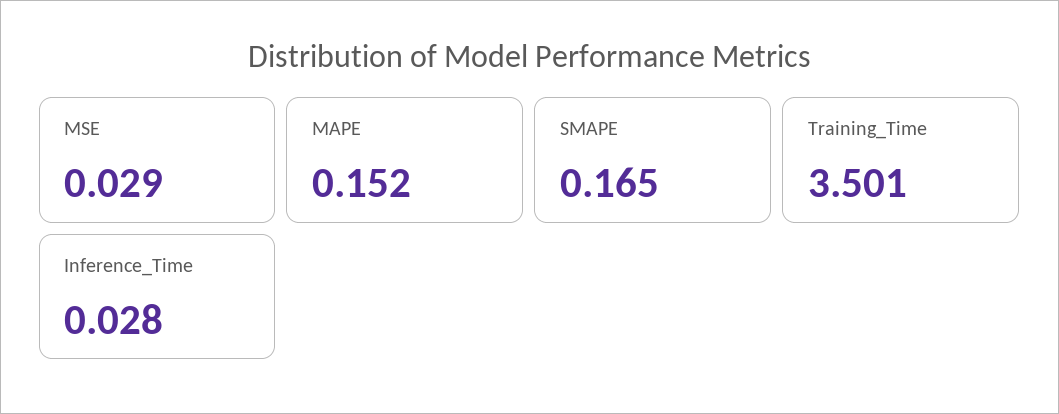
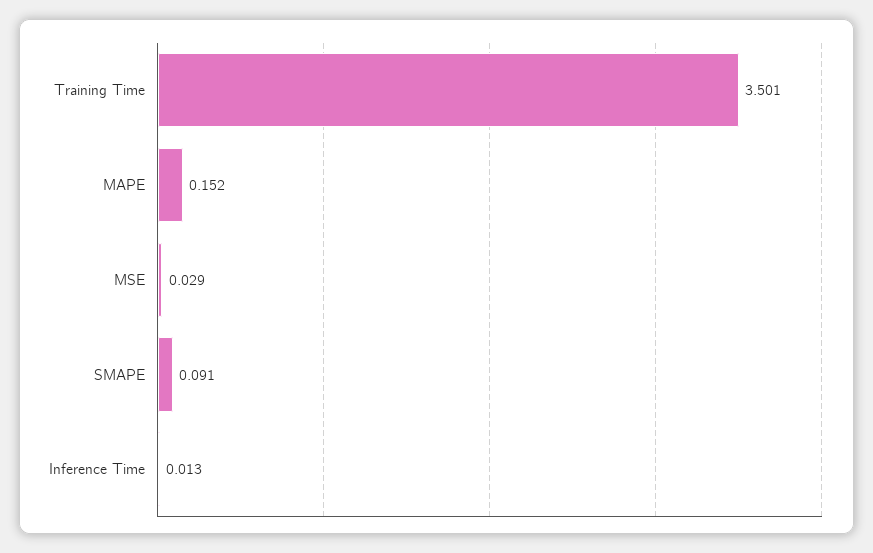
SMAPE: 0.165 -> 0.091
Inference_Time: 0.028 -> 0.013

